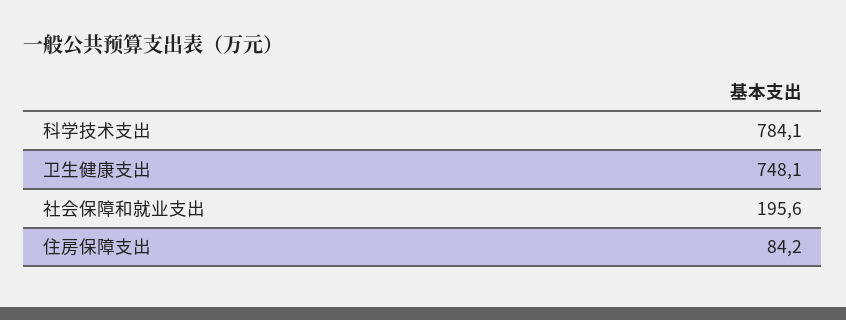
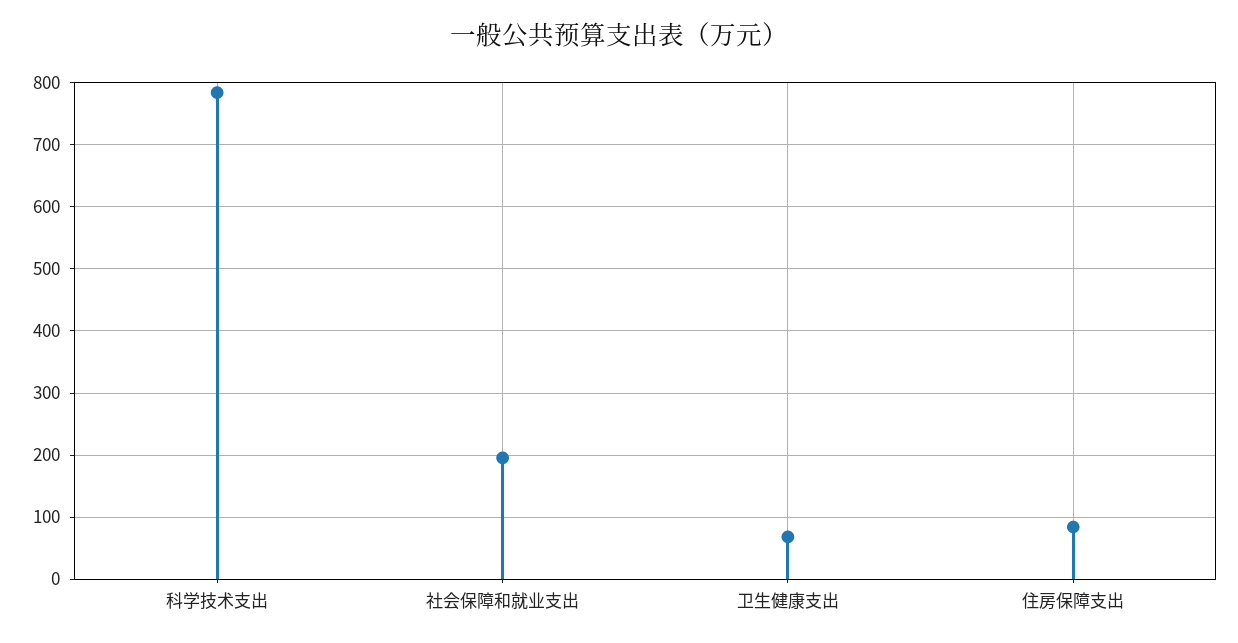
卫生健康支出: 748.1 -> 70

